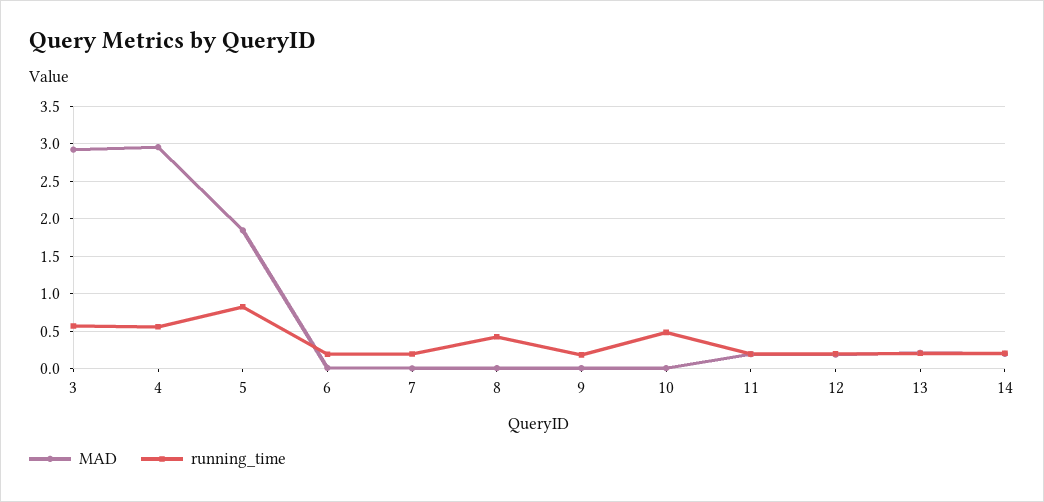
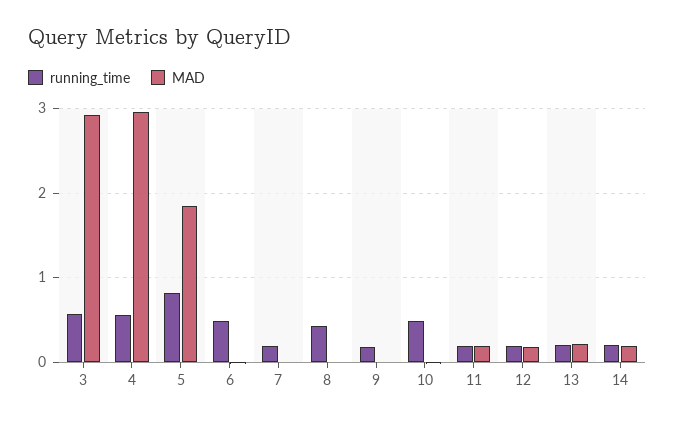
running_time, 6: 0.2 -> 0.5

